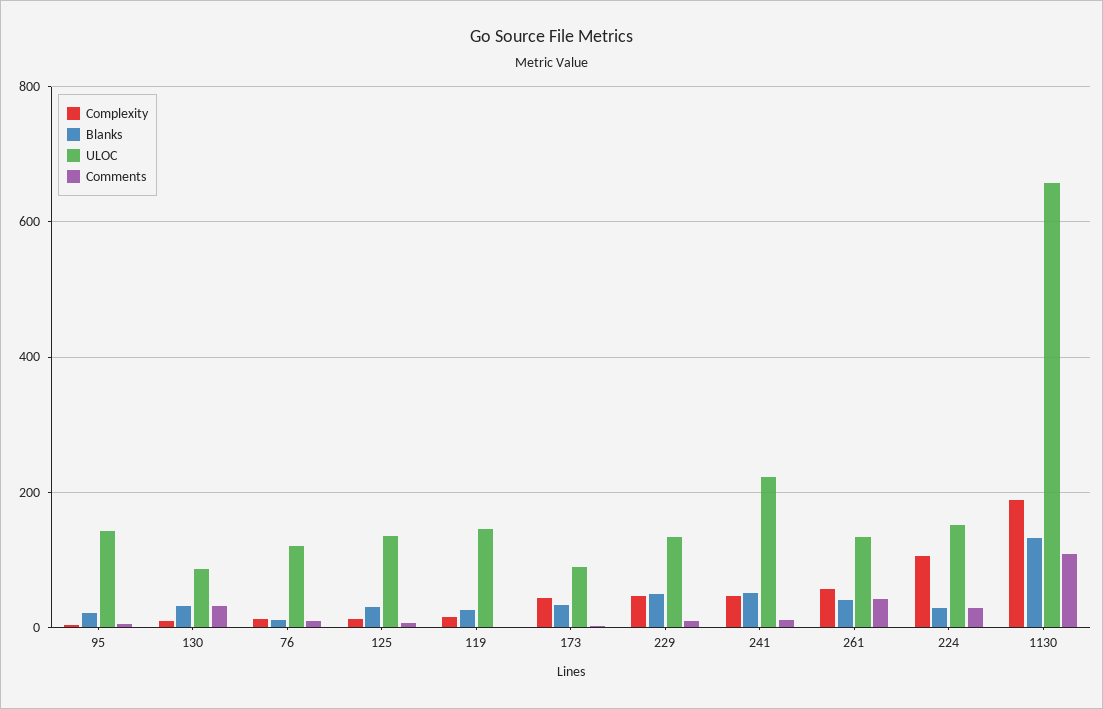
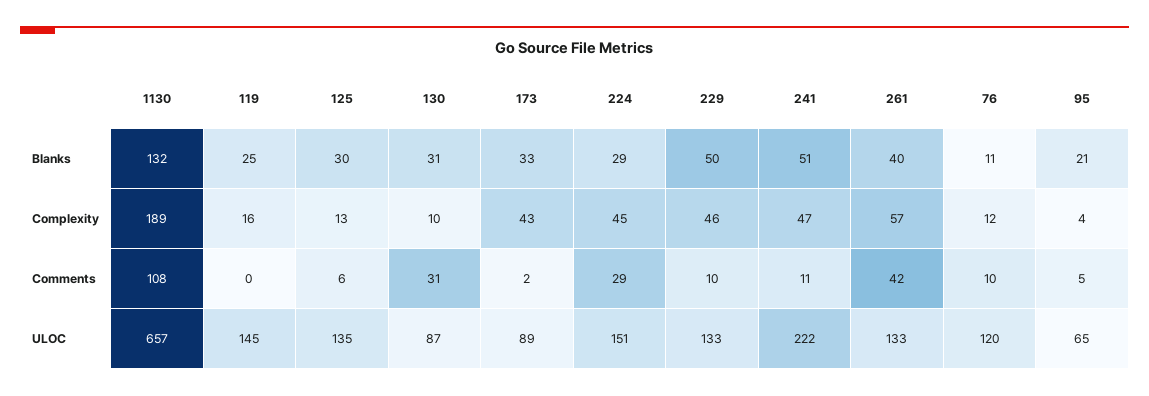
ULOC, 95: 140 -> 65
Complexity, 224: 100 -> 45

